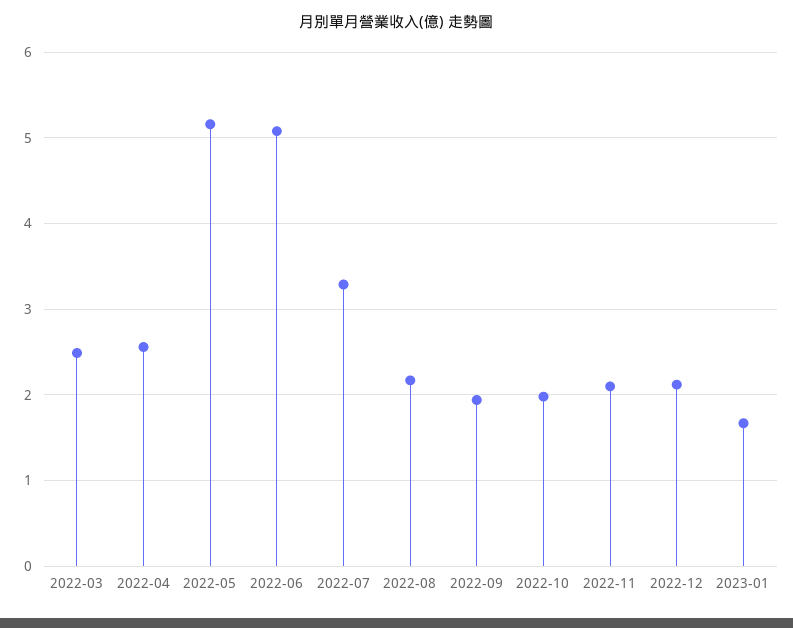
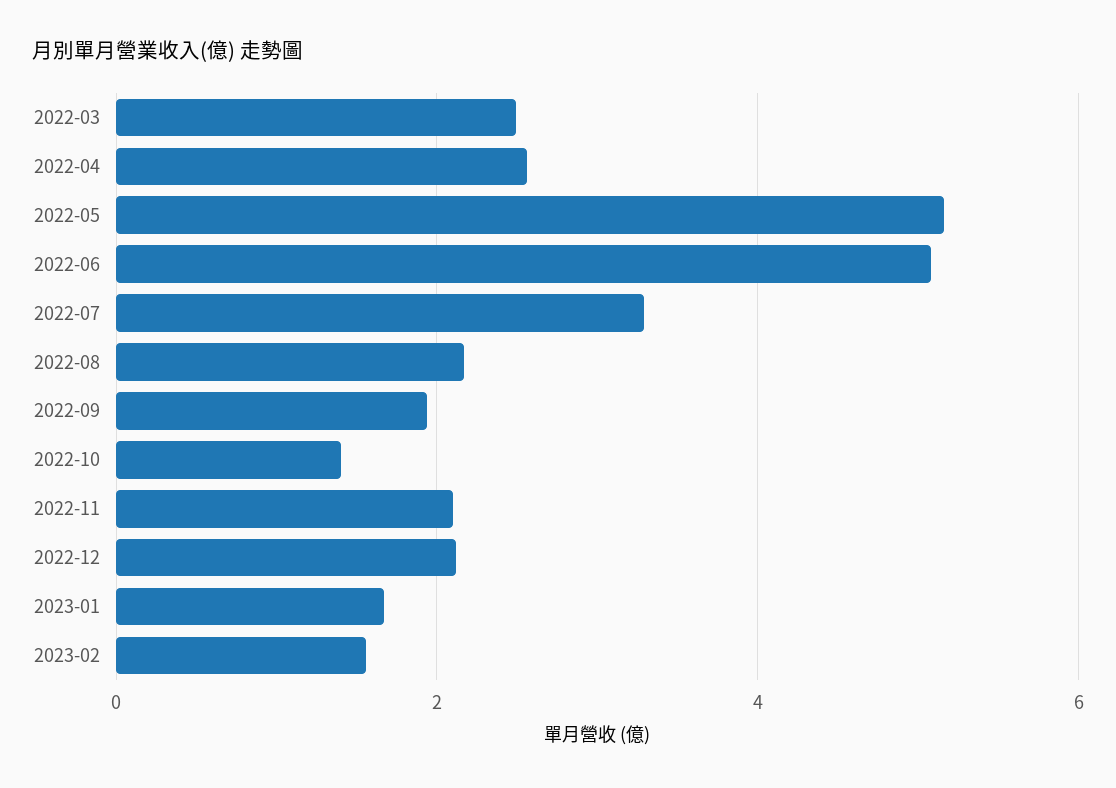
2022-10: 2 -> 1.4
2023-02: none -> 1.6

